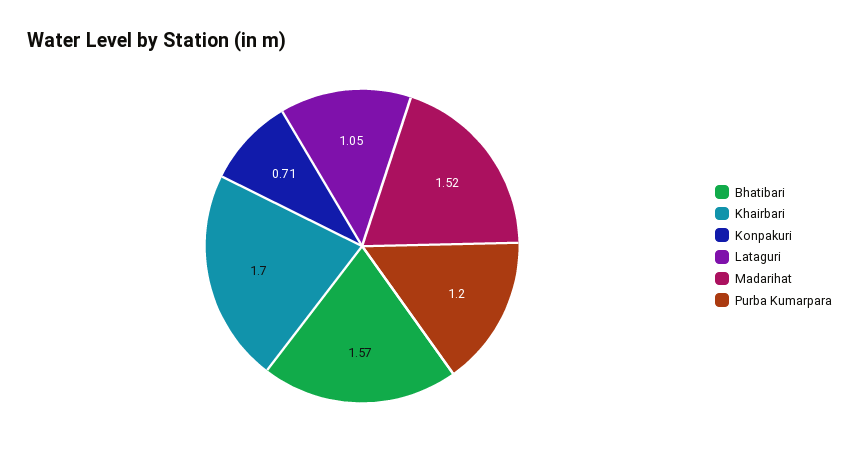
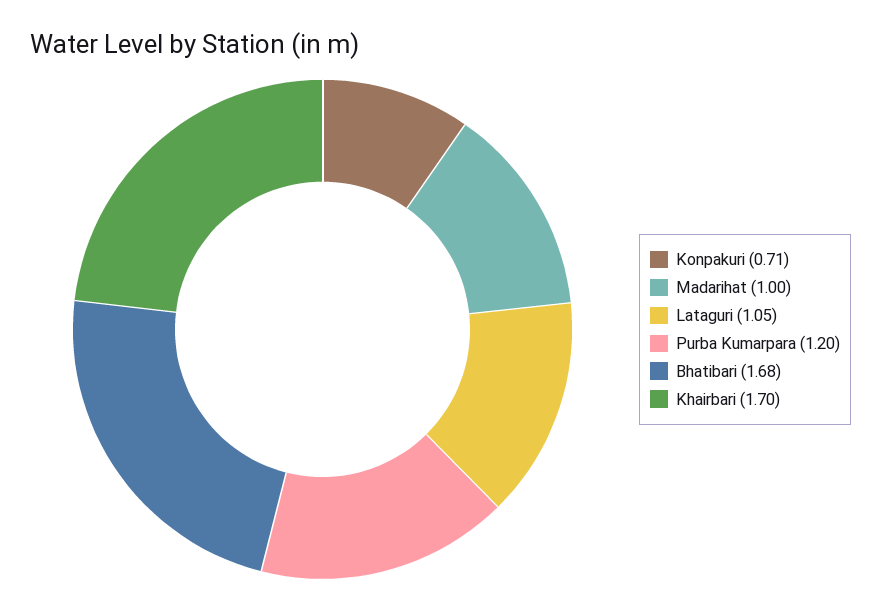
Bhatibari: 1.57 -> 1.68
Madarihat: 1.52 -> 1

